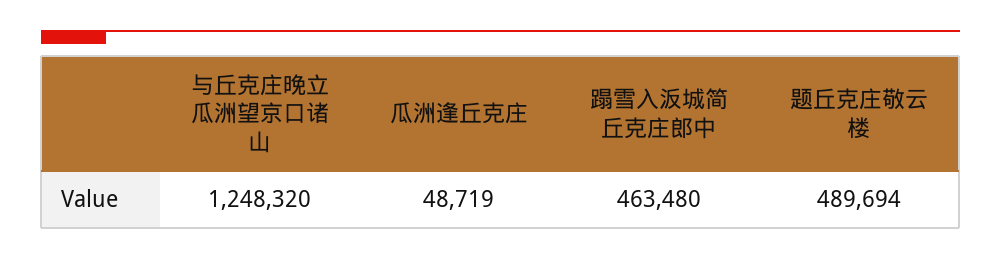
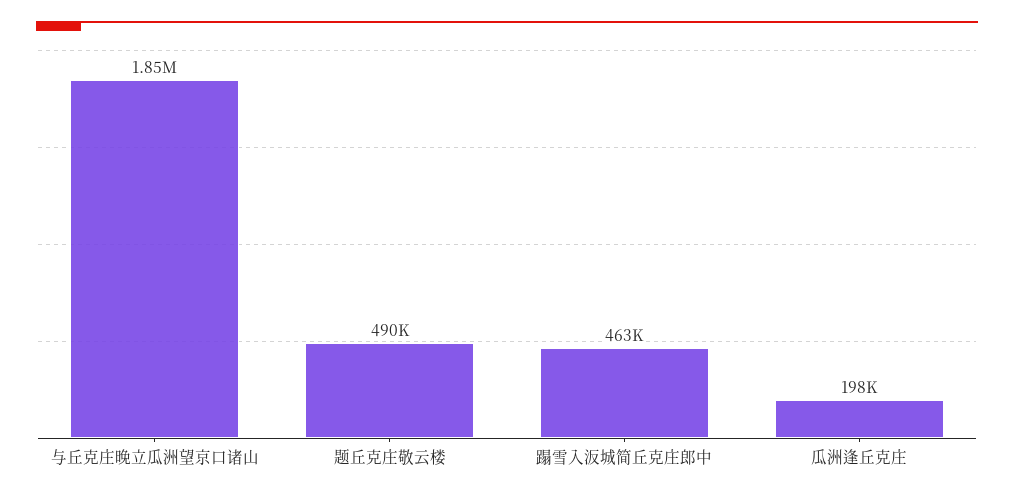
与丘克庄晚立瓜洲望京口诸山: 1248320 -> 1850000
瓜洲逢丘克庄: 48719 -> 198000

